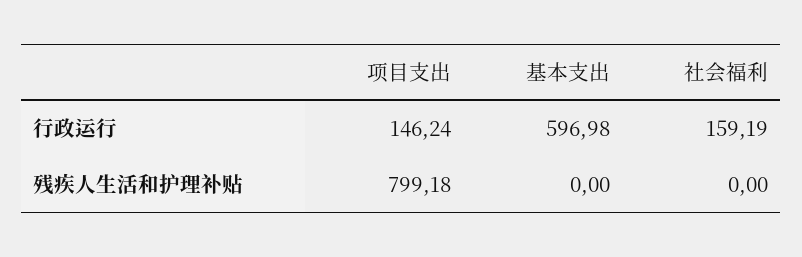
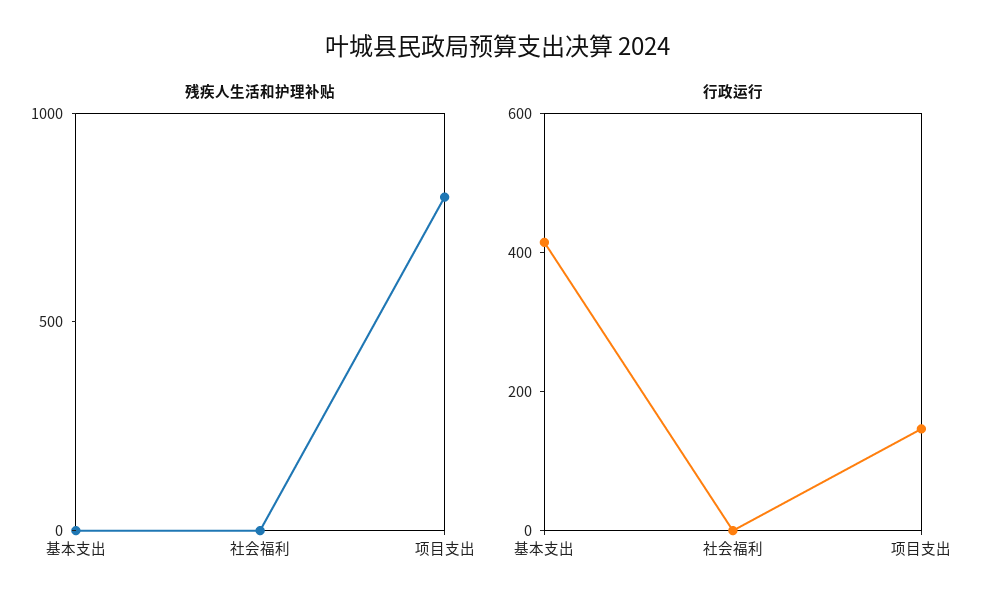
行政运行, 基本支出: 596.98 -> 400
行政运行, 社会福利: 159.19 -> 0

